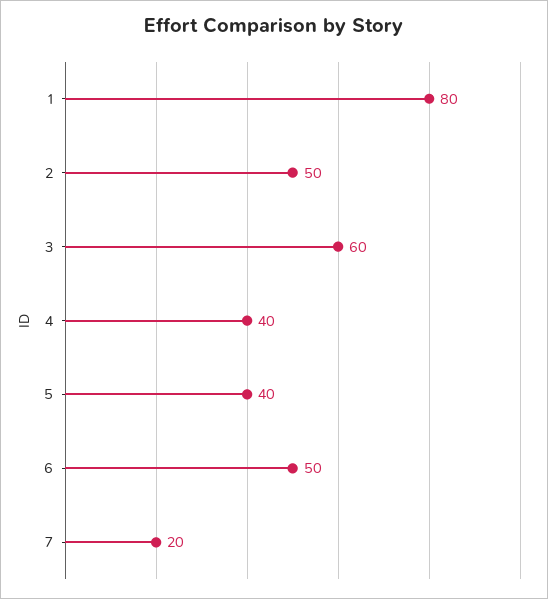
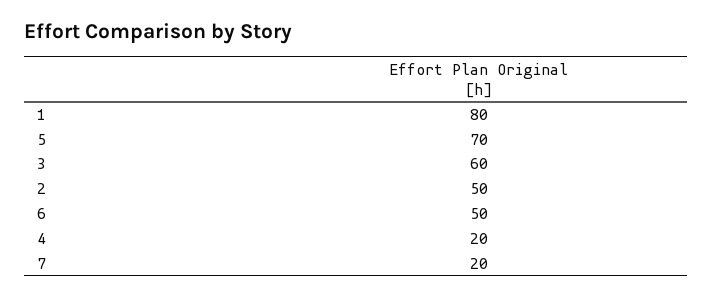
4: 40 -> 20
5: 40 -> 70

